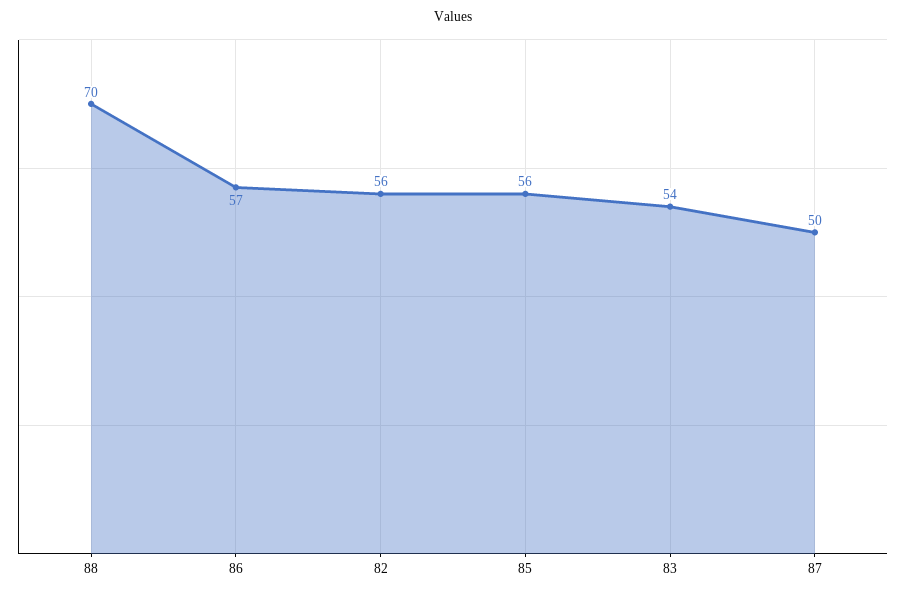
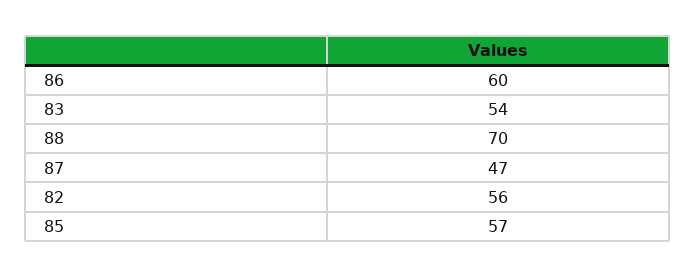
86: 57 -> 60
85: 56 -> 57
87: 50 -> 47

